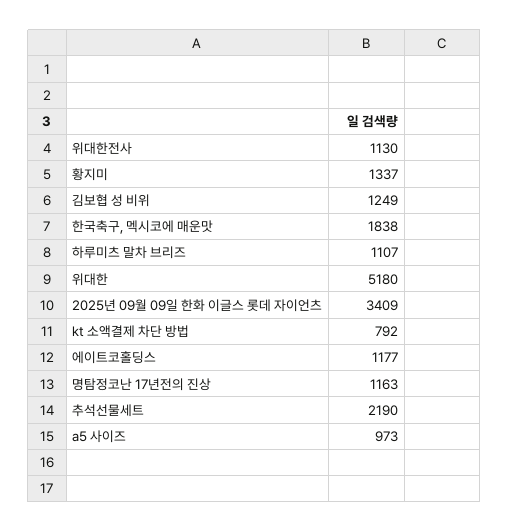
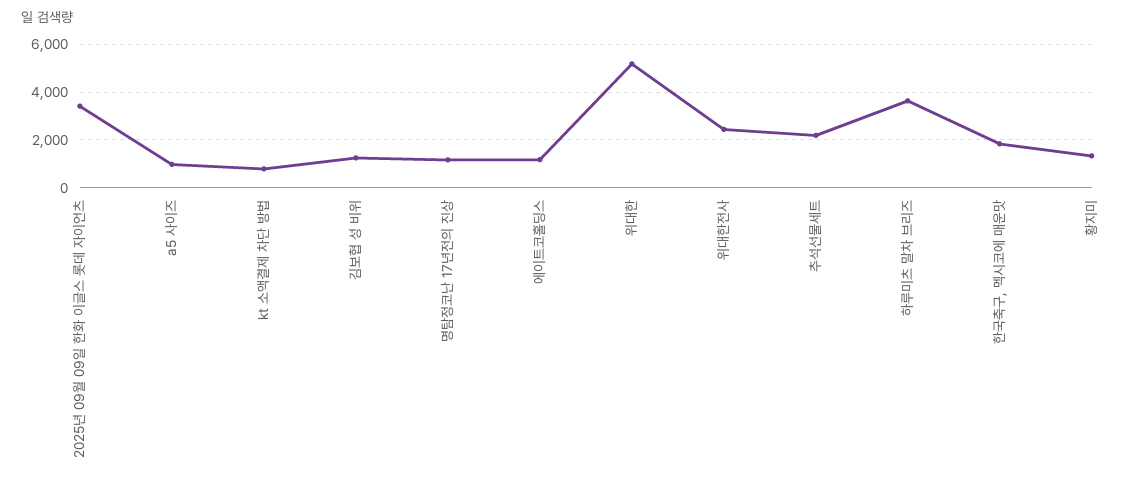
위대한전사: 1130 -> 2500
하루미츠 말차 브리즈: 1107 -> 3500

